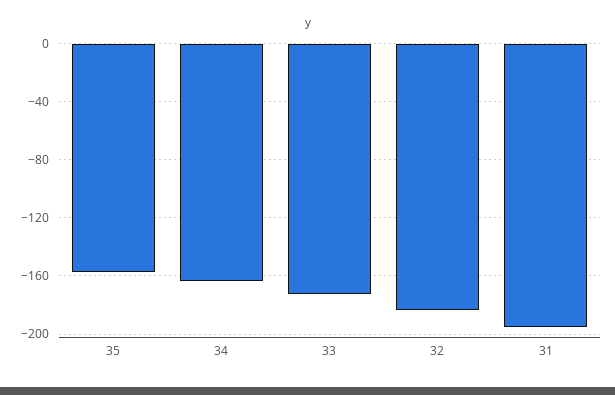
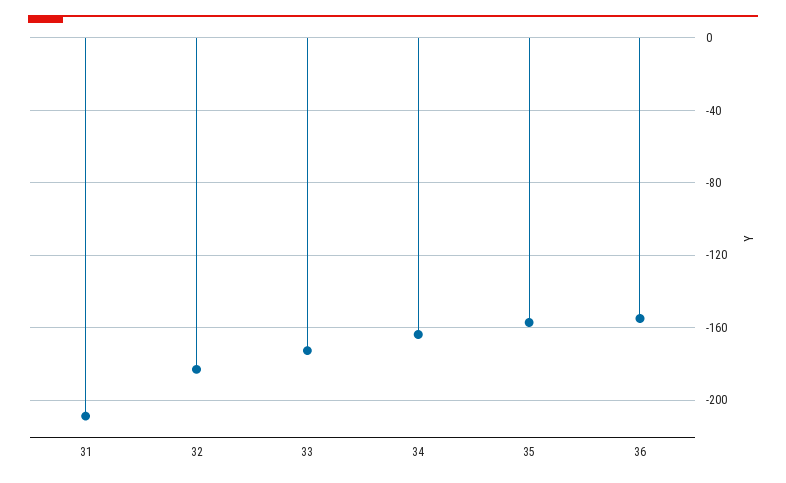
31: -195 -> -210
36: none -> -155

